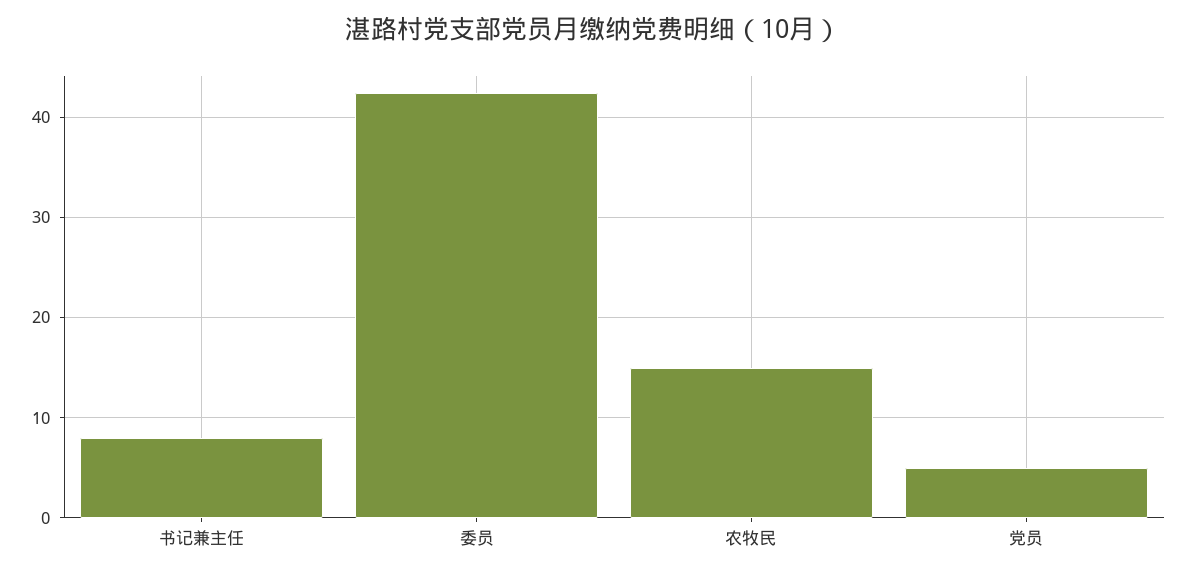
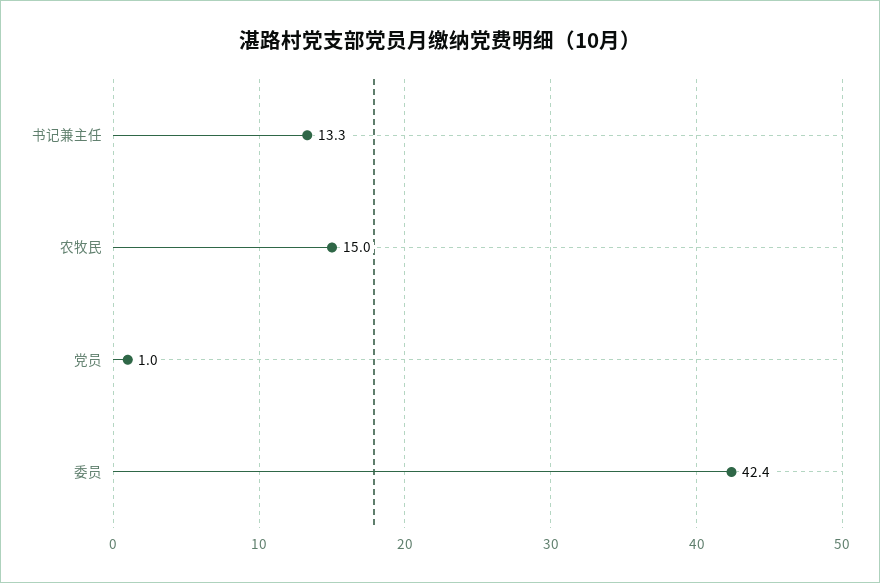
书记兼主任: 8 -> 13.3
党员: 5 -> 1

